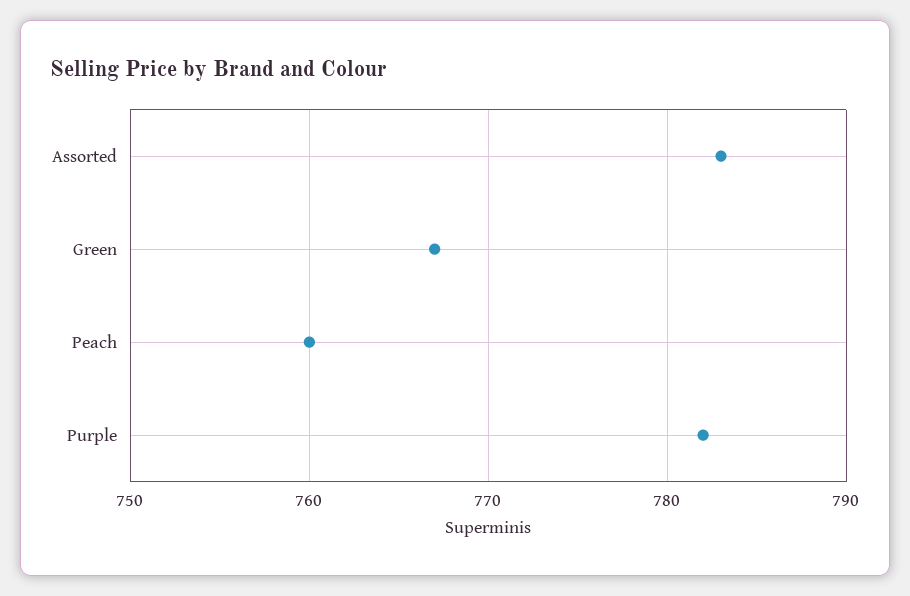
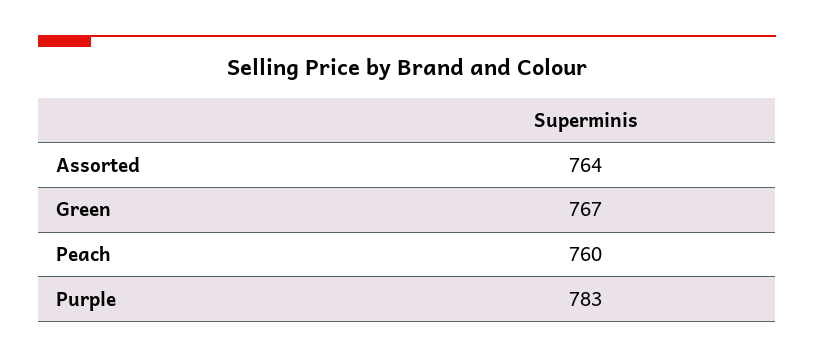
Assorted: 783 -> 764
Purple: 782 -> 783

